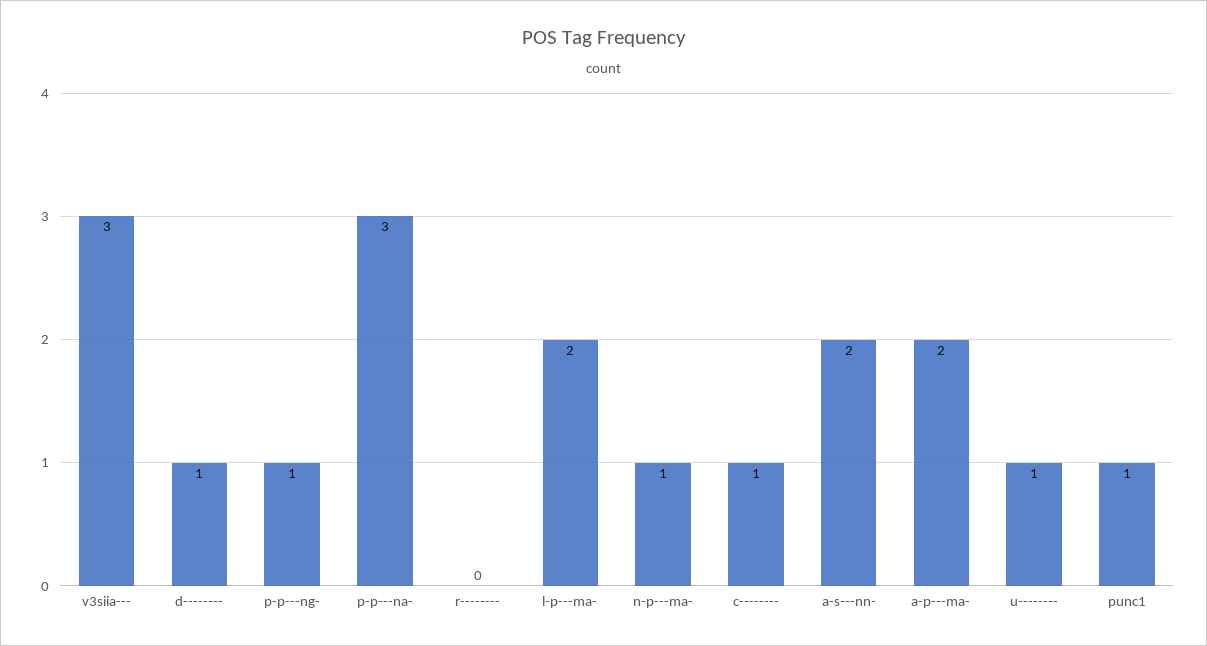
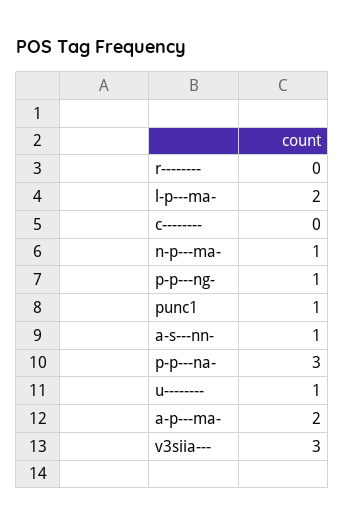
d--------: 1 -> none
c--------: 1 -> 0
a-s---nn-: 2 -> 1

